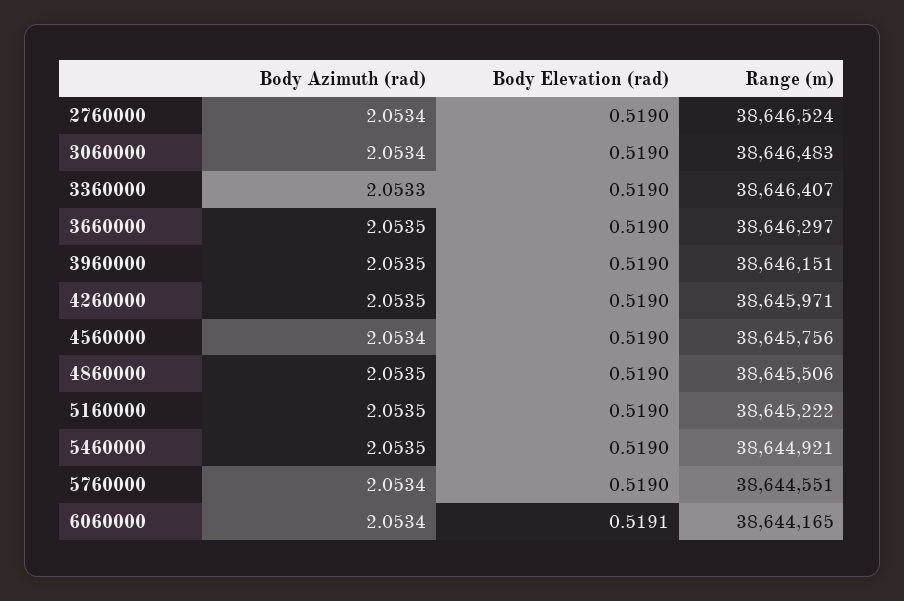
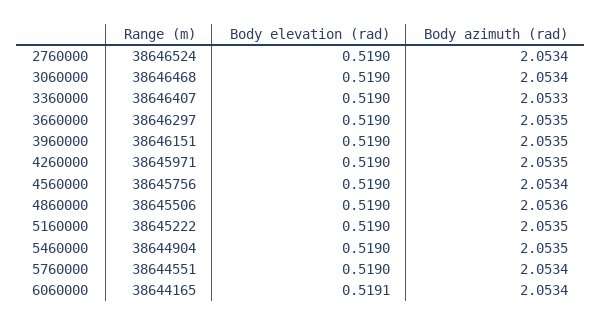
Range (m), 3060000: 38646483 -> 38646468
Body Azimuth (rad), 4860000: 2.0535 -> 2.0536
Range (m), 5460000: 38644921 -> 38644904

